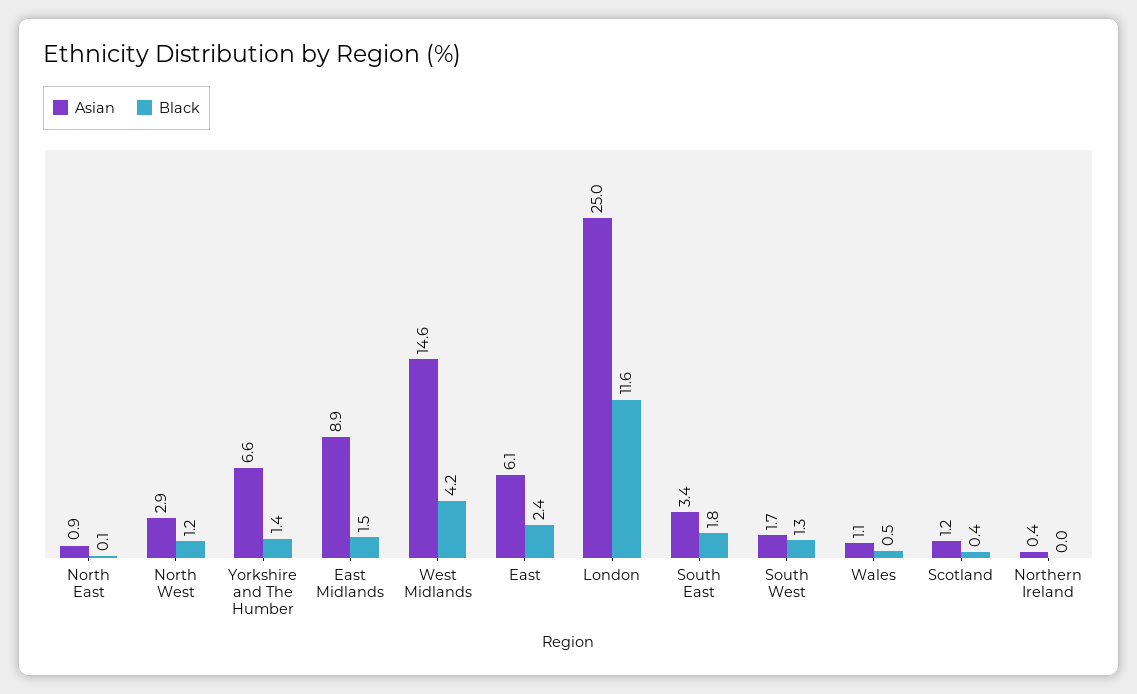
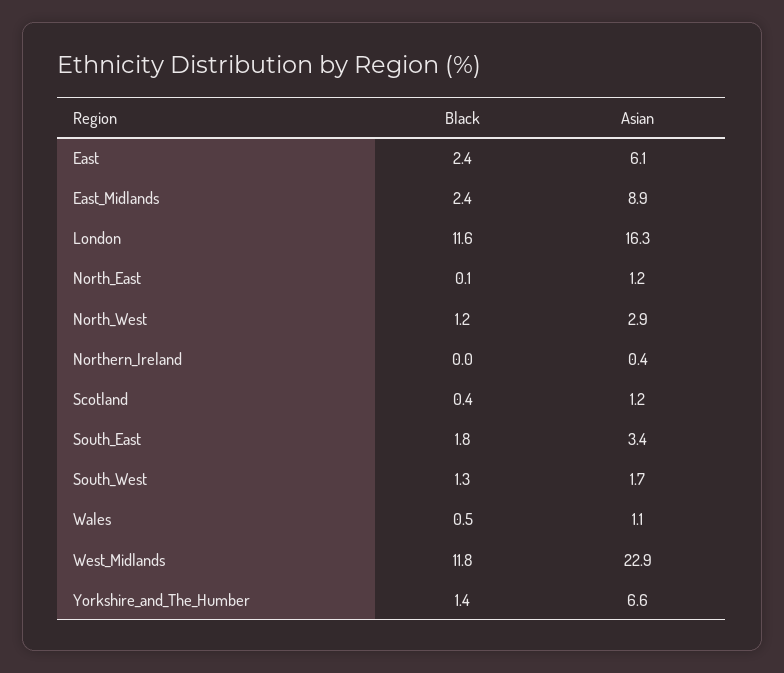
Asian, North East: 0.9 -> 1.2
Black, East Midlands: 1.5 -> 2.4
Asian, West Midlands: 14.6 -> 22.9
Black, West Midlands: 4.2 -> 11.8
Asian, London: 25 -> 16.3

